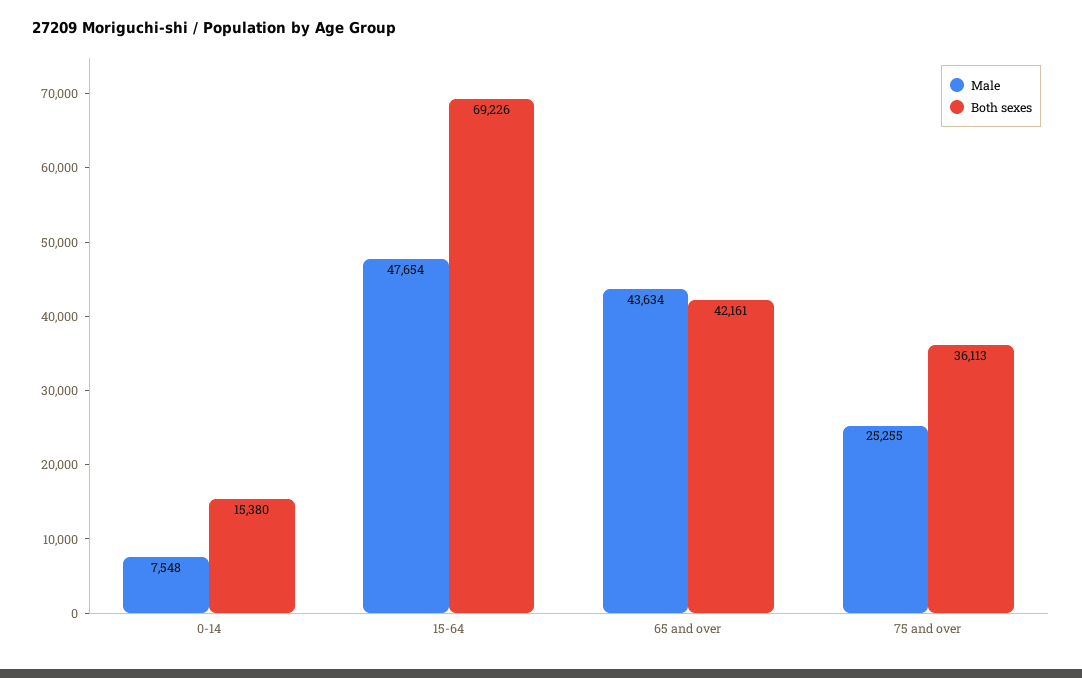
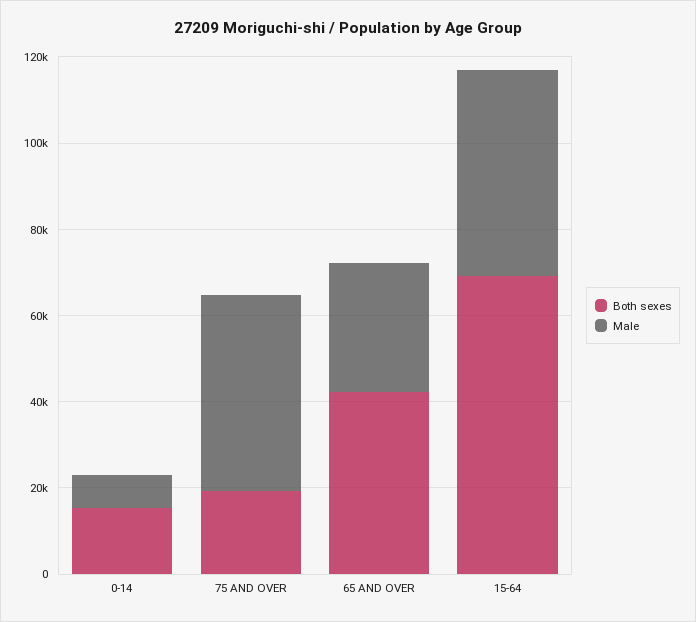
Male, 65 and over: 43634 -> 30000
Male, 75 and over: 25255 -> 45000
Both sexes, 75 and over: 36113 -> 20000

